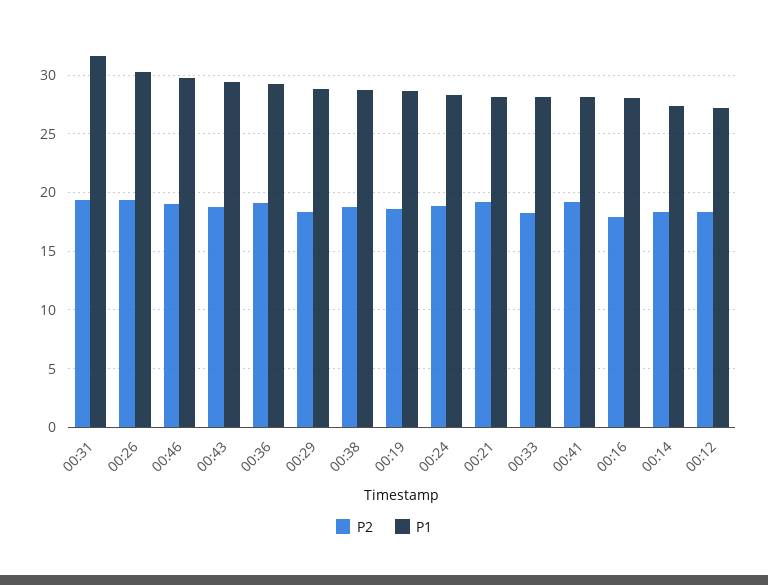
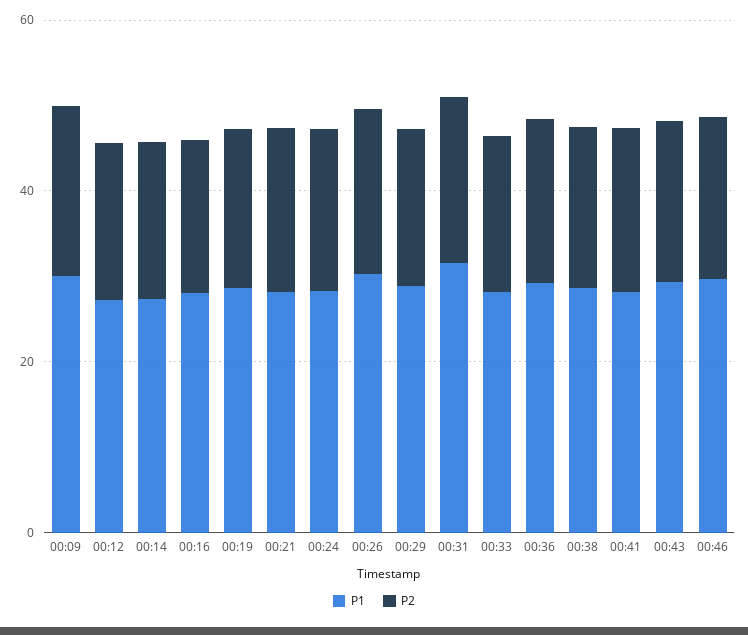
P1, 00:09: none -> 30
P2, 00:09: none -> 20

